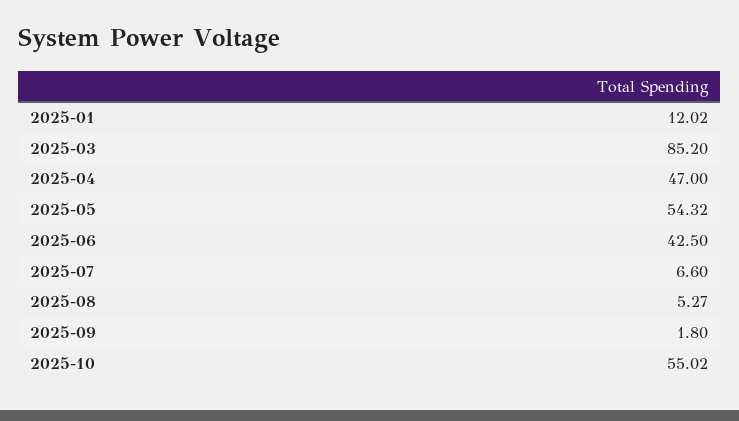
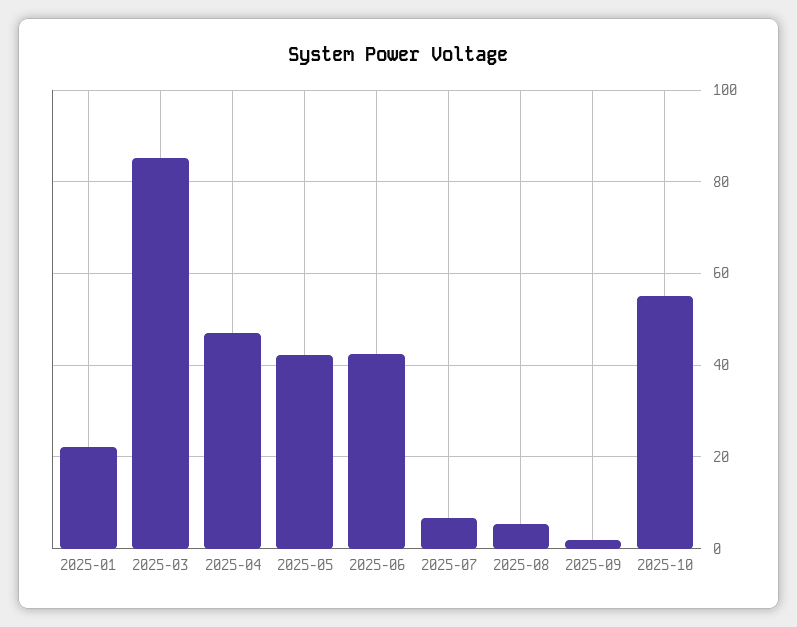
2025-01: 12.02 -> 22
2025-05: 54.32 -> 42

